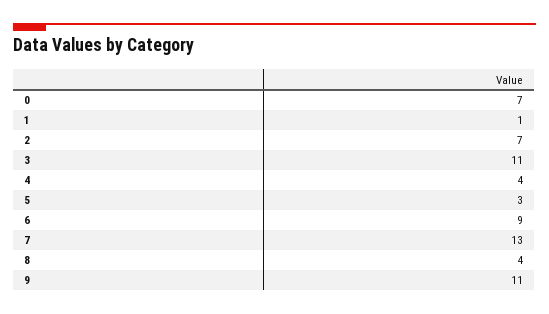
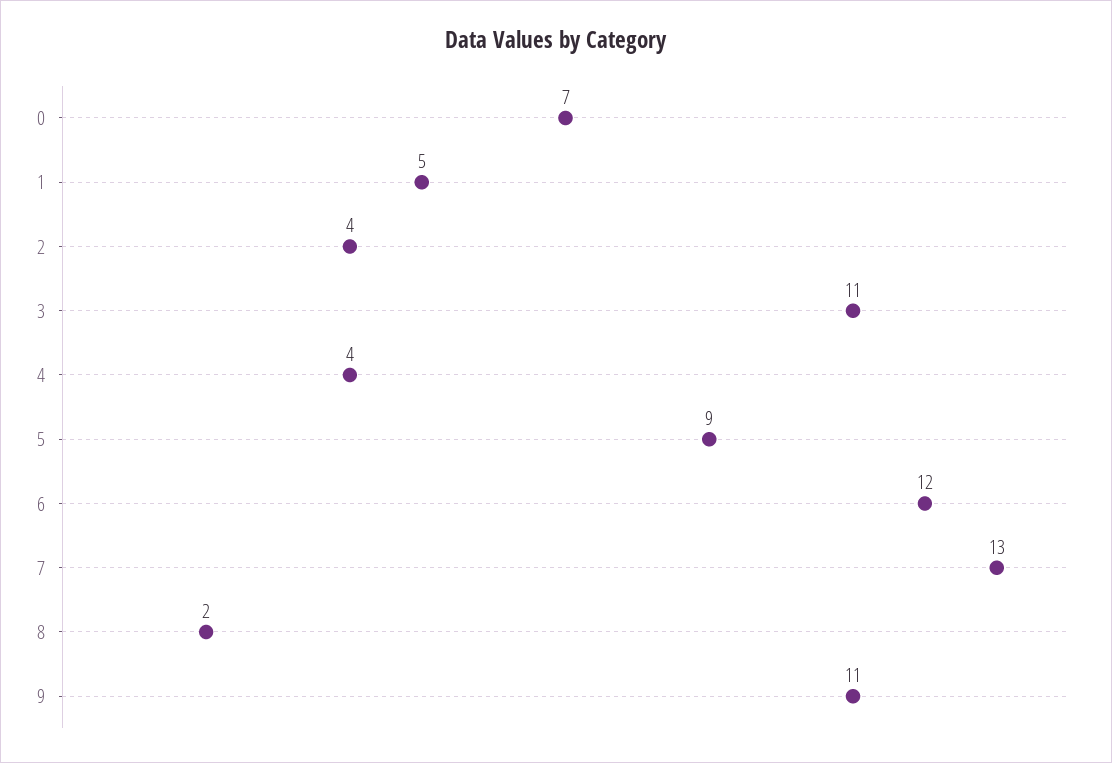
1: 1 -> 5
2: 7 -> 4
5: 3 -> 9
6: 9 -> 12
8: 4 -> 2

